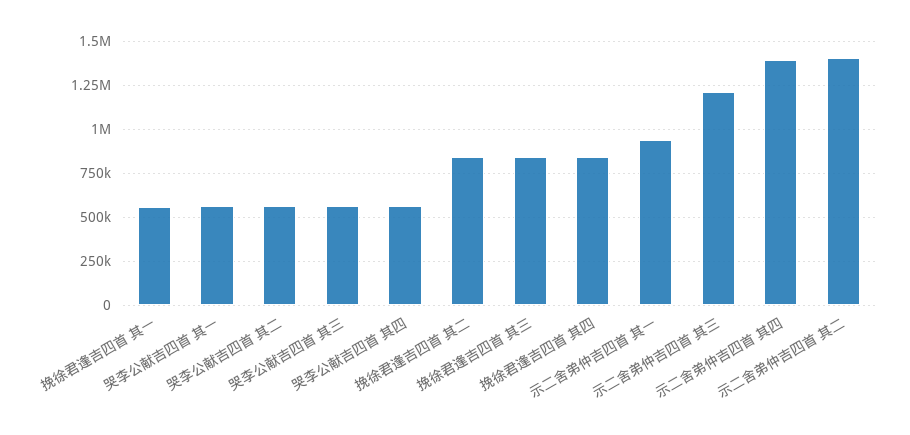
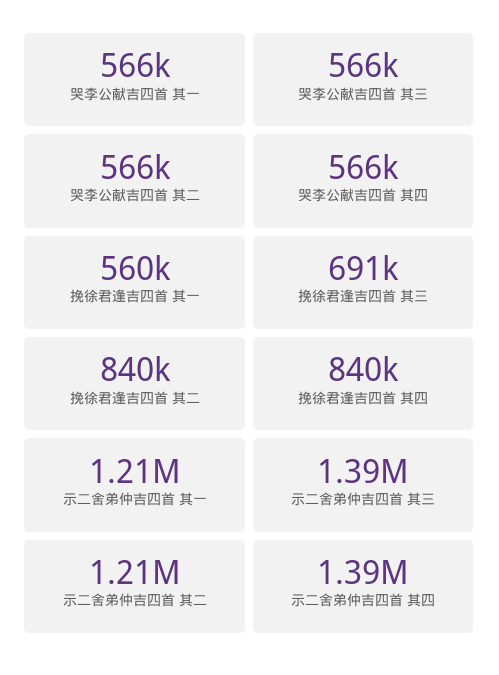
挽徐君逢吉四首 其三: 850000 -> 691000
示二舍弟仲吉四首 其一: 950000 -> 1210000
示二舍弟仲吉四首 其三: 1200000 -> 1390000
示二舍弟仲吉四首 其二: 1400000 -> 1210000

